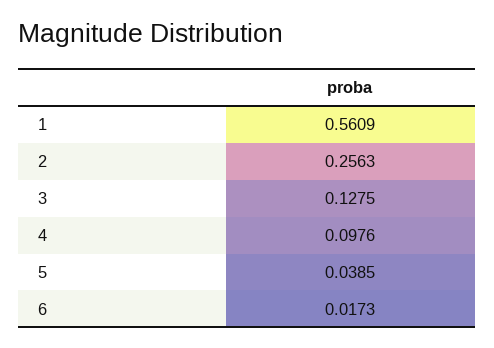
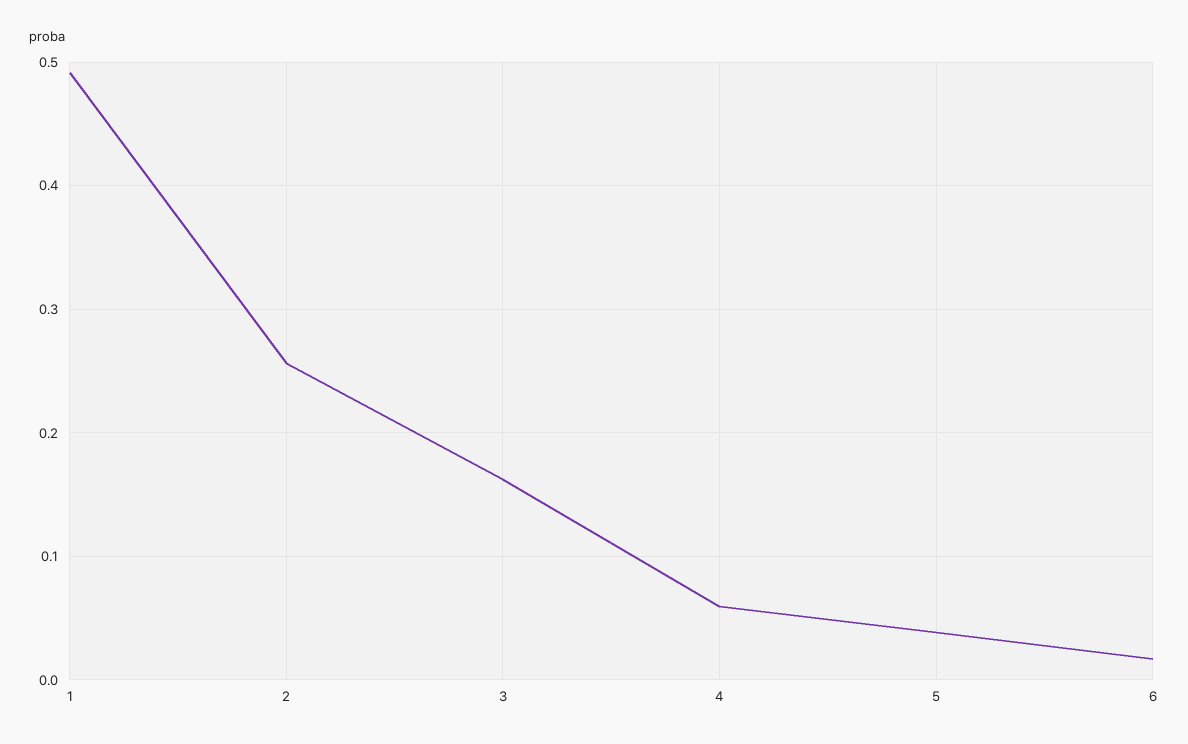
1: 0.5609 -> 0.49
3: 0.1275 -> 0.16
4: 0.0976 -> 0.06

